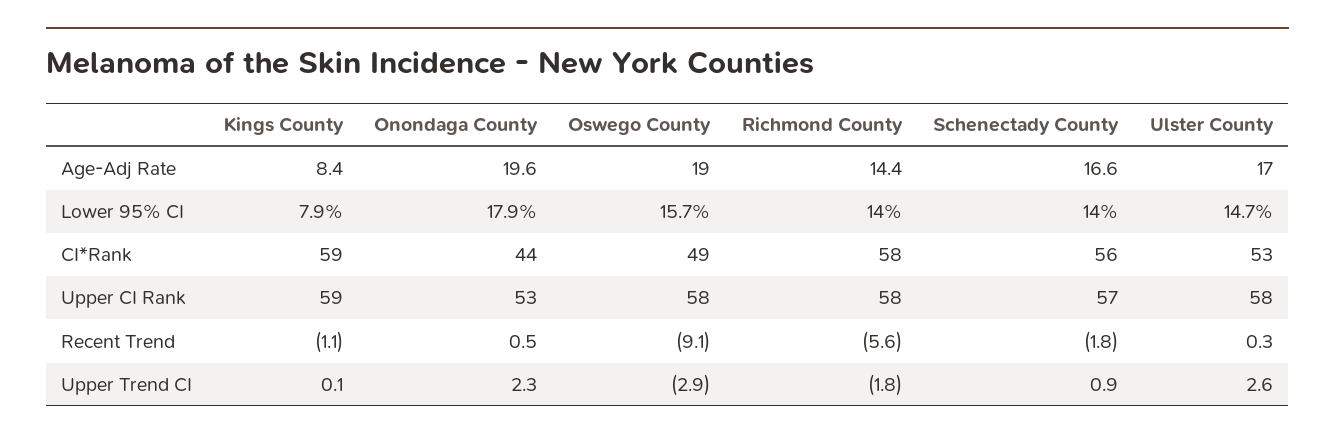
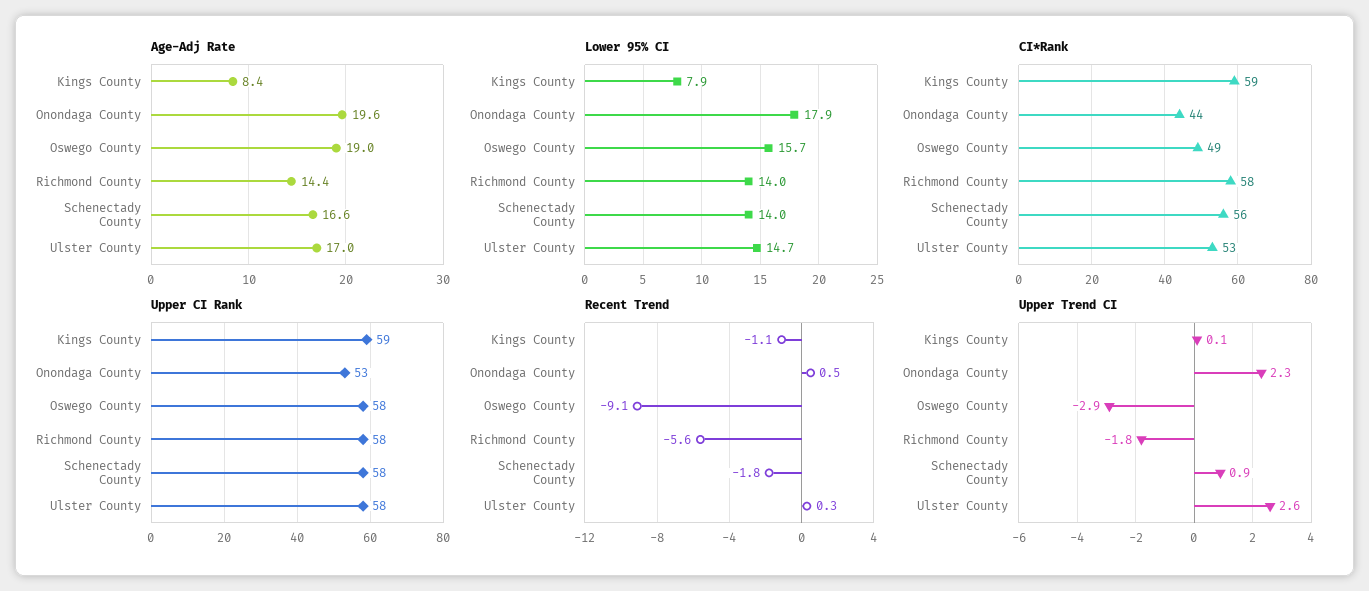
Upper CI Rank, Schenectady County: 57 -> 58

